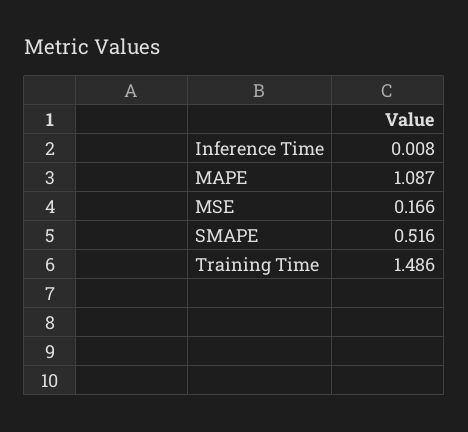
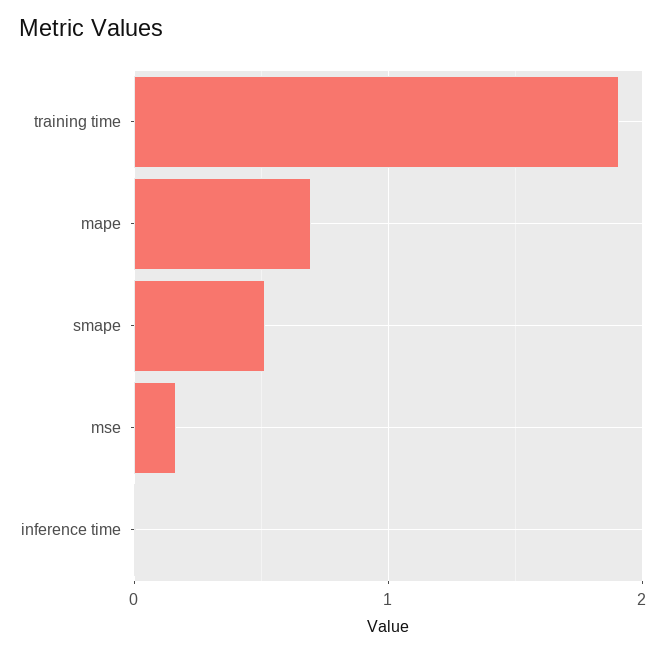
MAPE: 1.087 -> 0.7
Training Time: 1.486 -> 1.9

